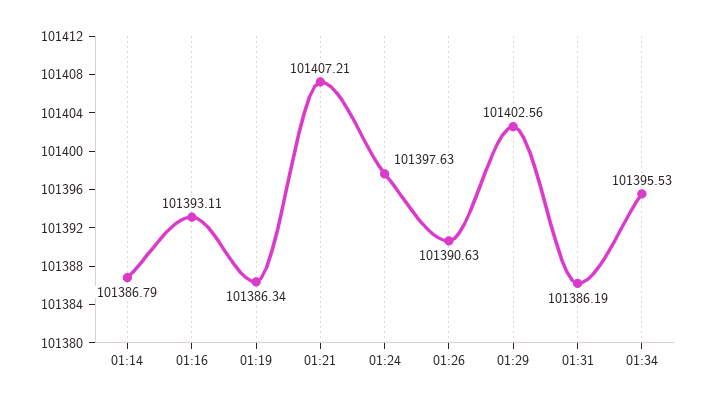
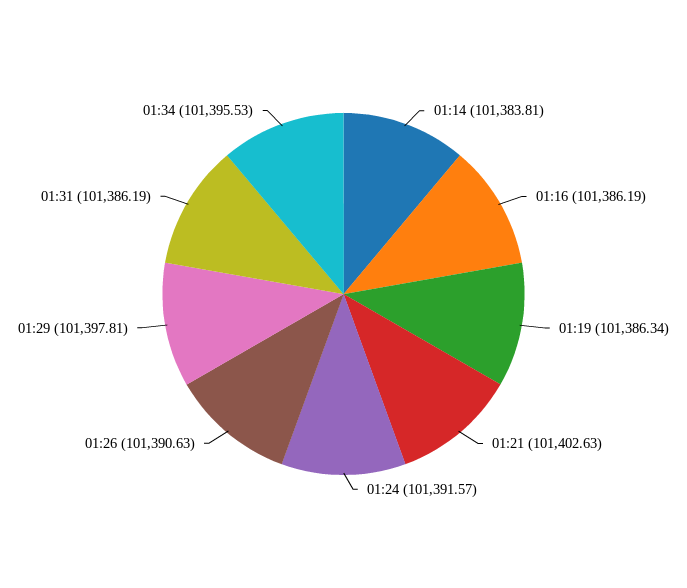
01:14: 101386.79 -> 101383.81
01:16: 101393.11 -> 101386.19
01:21: 101407.21 -> 101402.63
01:24: 101397.63 -> 101391.57
01:29: 101402.56 -> 101397.81

